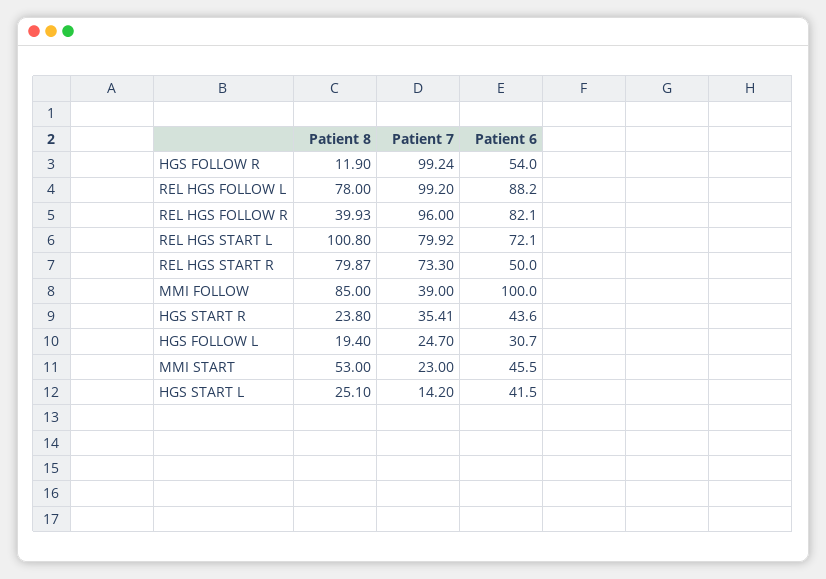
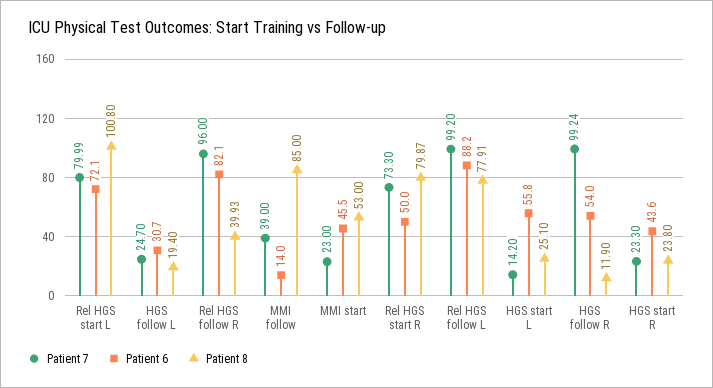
Patient 8, REL HGS FOLLOW L: 78 -> 77.91
Patient 7, REL HGS START L: 79.92 -> 79.99
Patient 6, MMI FOLLOW: 100 -> 14
Patient 7, HGS START R: 35.41 -> 23.3
Patient 6, HGS START L: 41.5 -> 55.8

